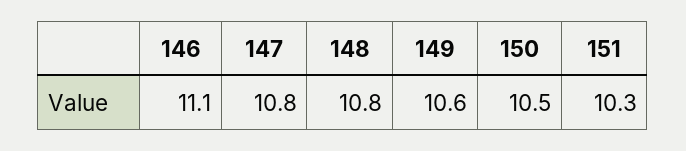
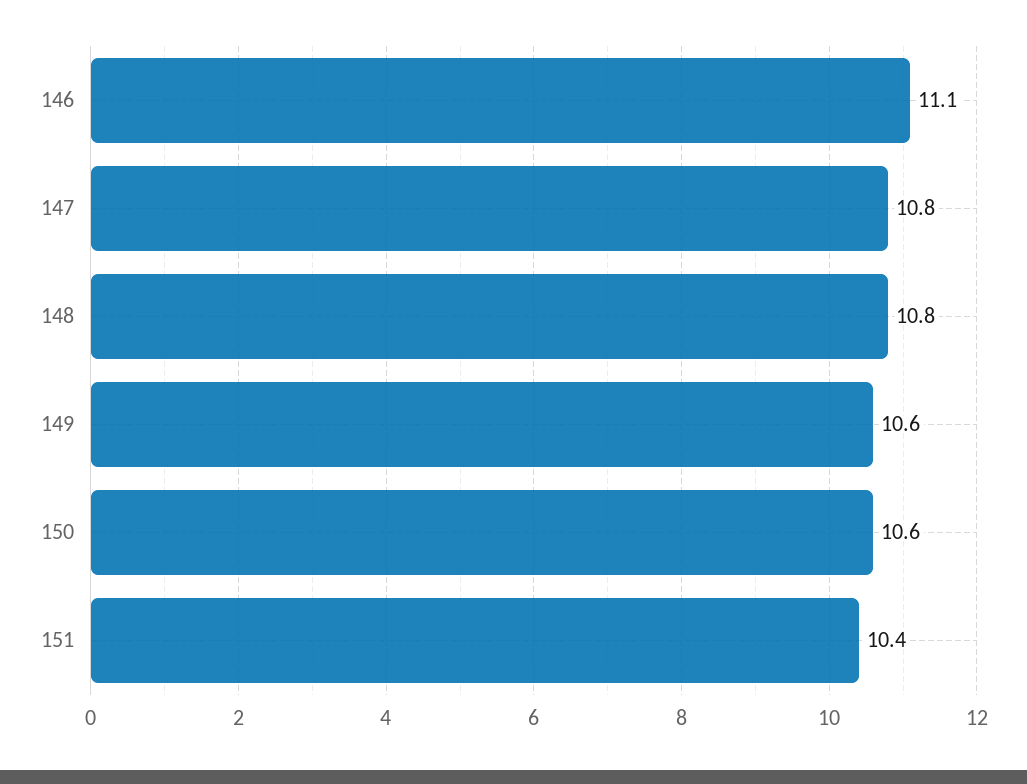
150: 10.5 -> 10.6
151: 10.3 -> 10.4

